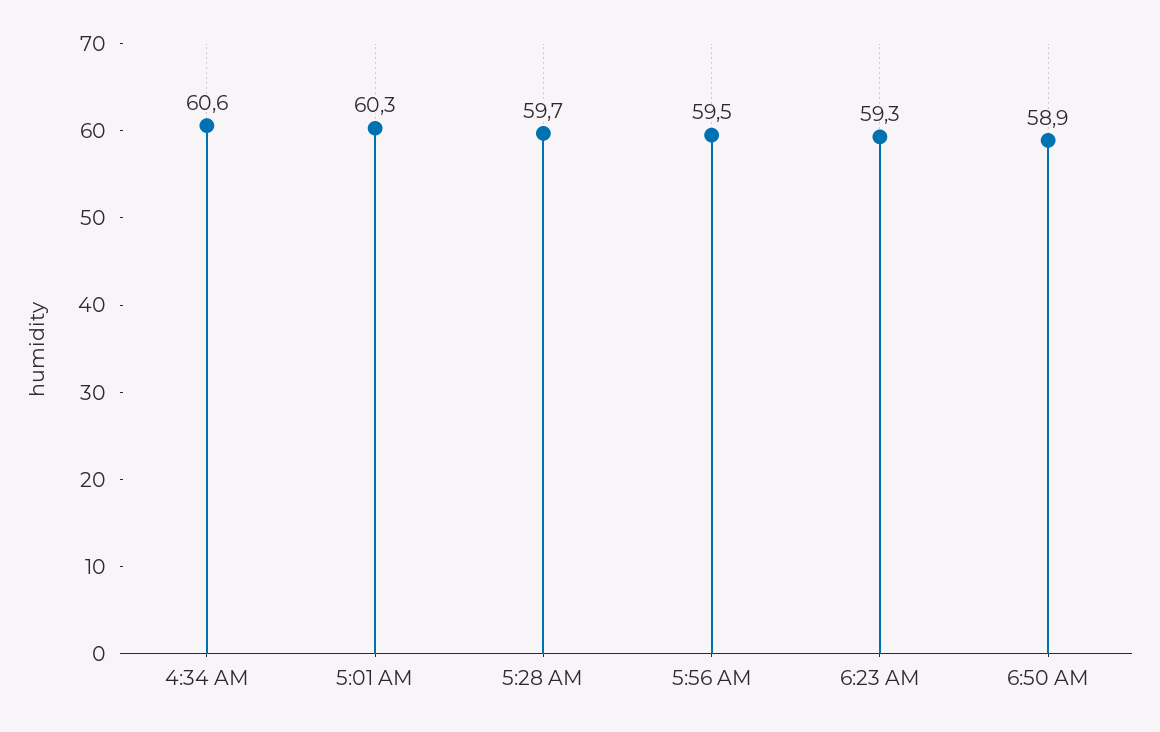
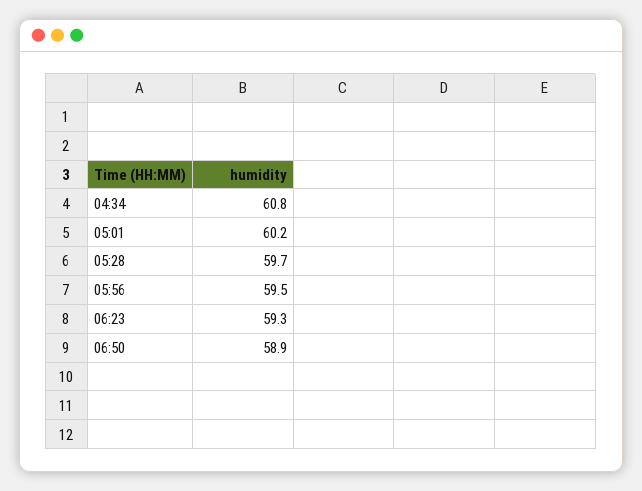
4:34 AM: 60.6 -> 60.8
5:01 AM: 60.3 -> 60.2

